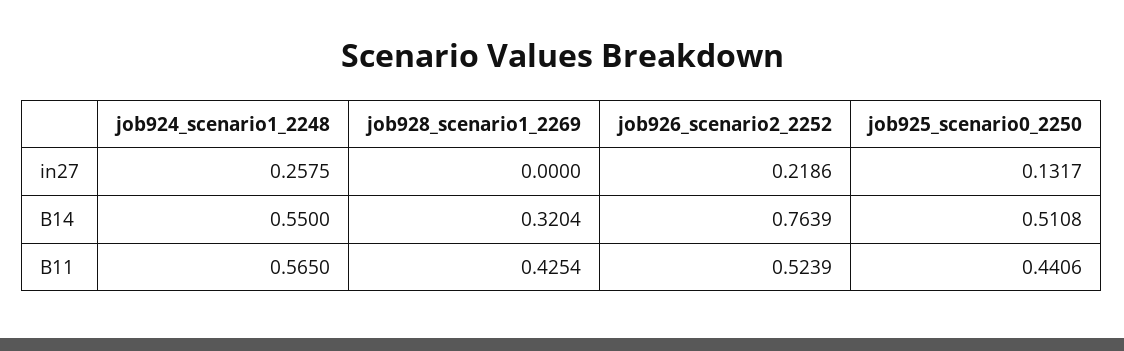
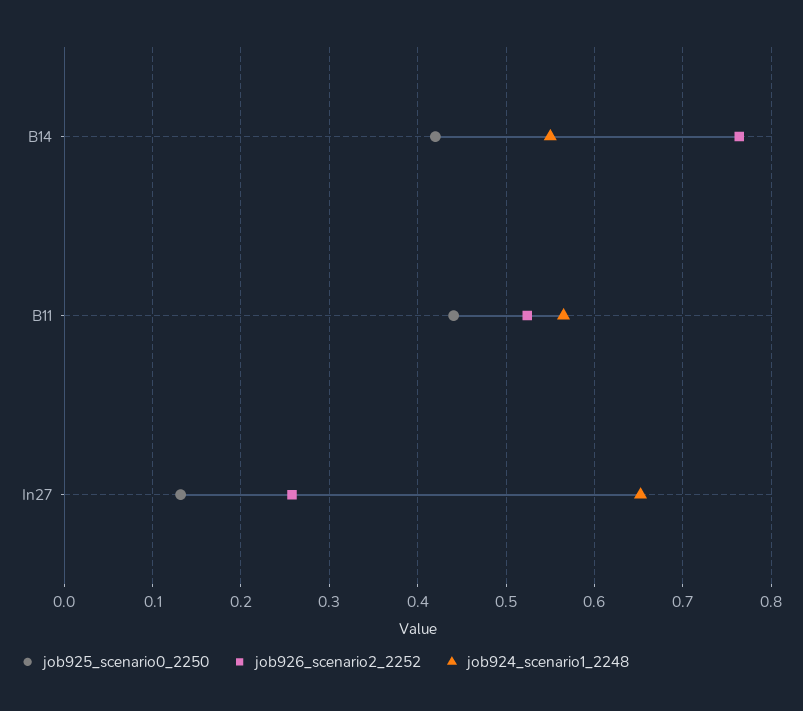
job924_scenario1_2248, in27: 0.2575 -> 0.65
job928_scenario1_2269, in27: 0 -> none
job926_scenario2_2252, in27: 0.2186 -> 0.26
job928_scenario1_2269, B14: 0.3204 -> none
job925_scenario0_2250, B14: 0.5108 -> 0.42
job928_scenario1_2269, B11: 0.4254 -> none

